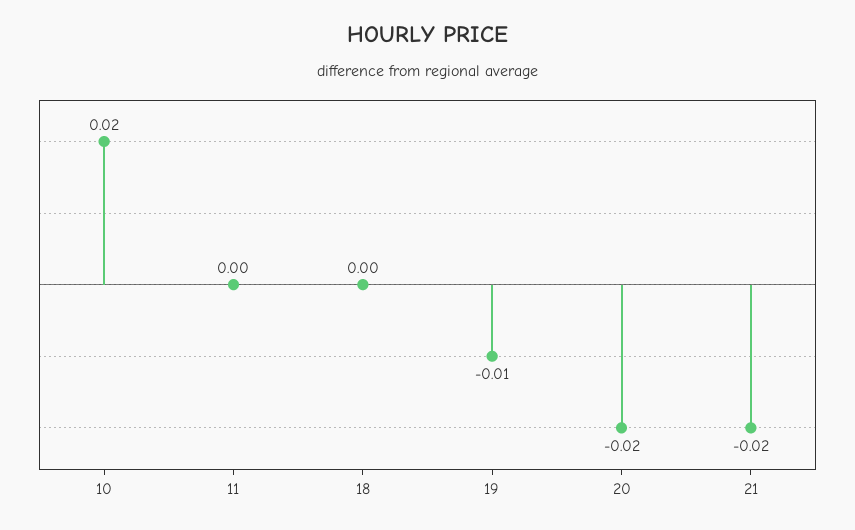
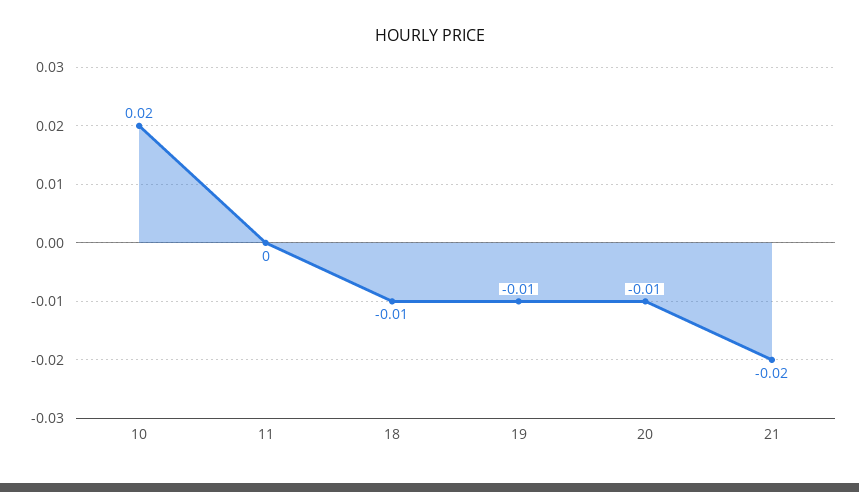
18: 0 -> -0.01
20: -0.02 -> -0.01

